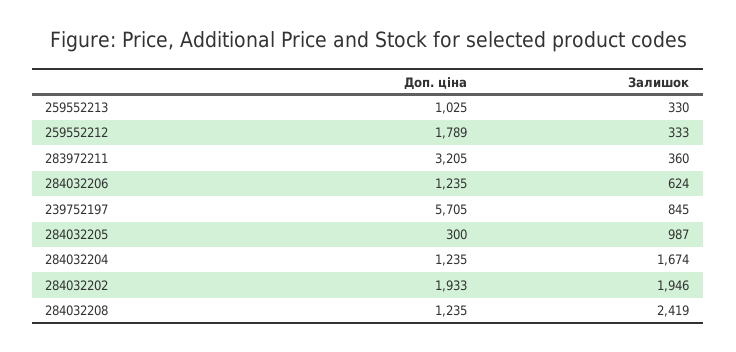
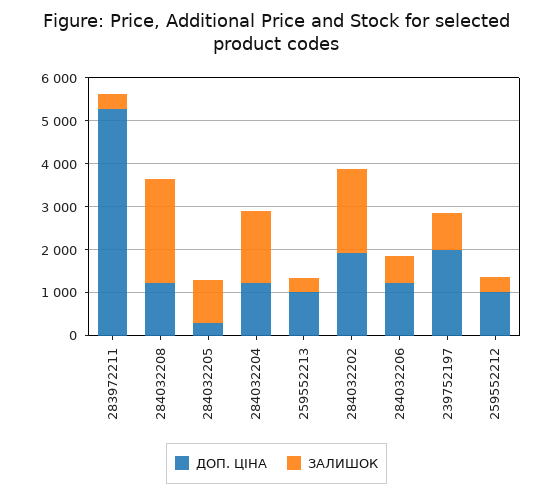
Доп. ціна, 259552212: 1789 -> 1000
Доп. ціна, 283972211: 3205 -> 5200
Доп. ціна, 239752197: 5705 -> 2000

